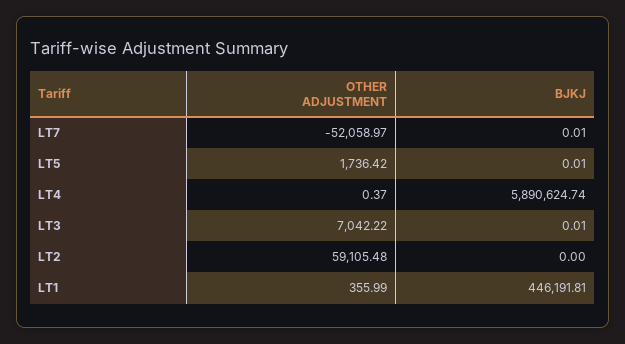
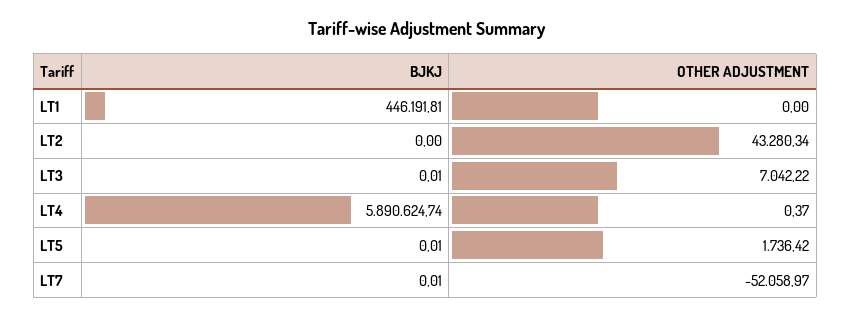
OTHER ADJUSTMENT, LT2: 59105.48 -> 43280.34
OTHER ADJUSTMENT, LT1: 355.99 -> 0

